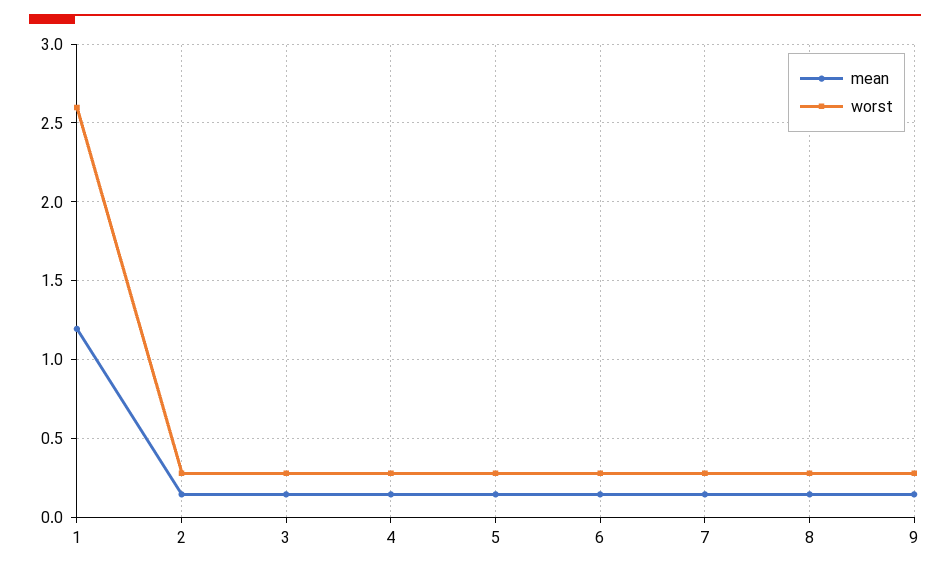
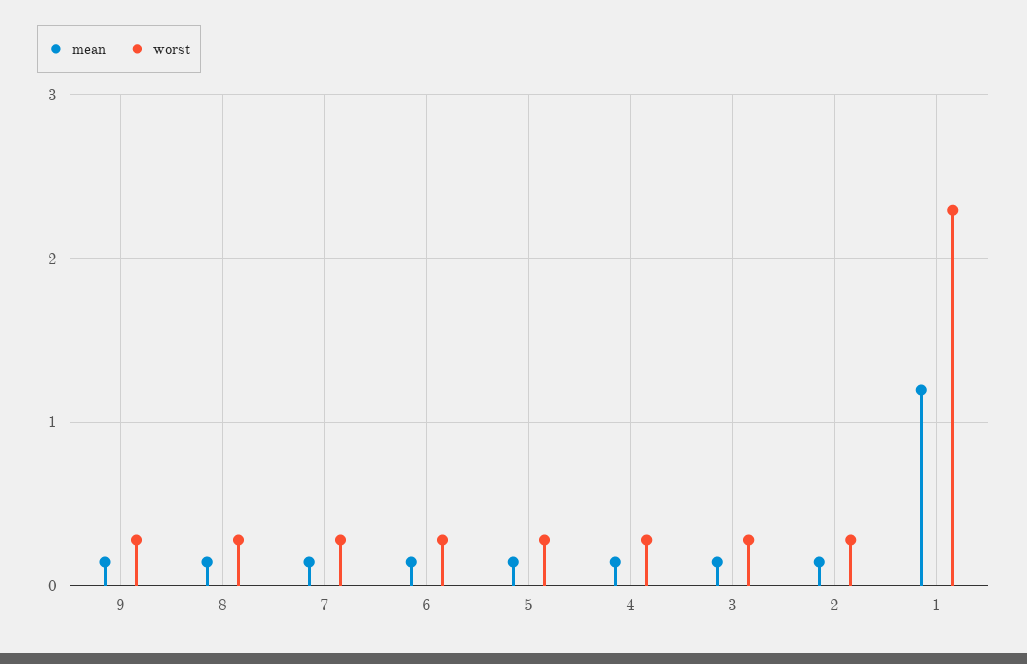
worst, 1: 2.6 -> 2.3

